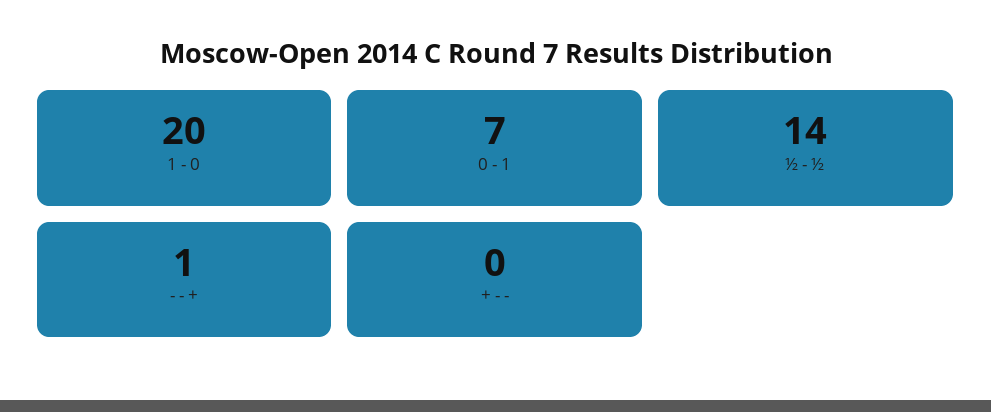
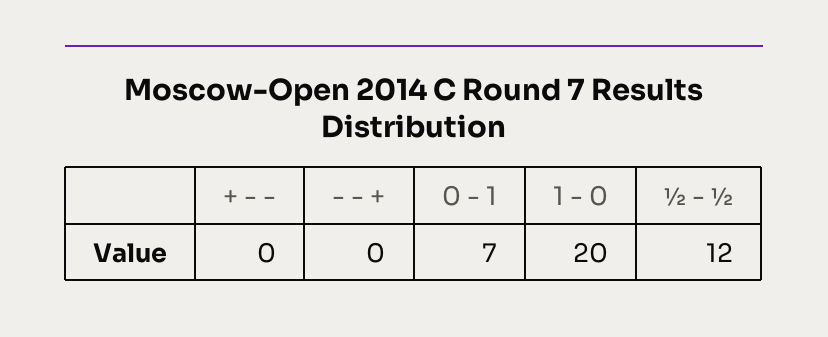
½ - ½: 14 -> 12
- - +: 1 -> 0

